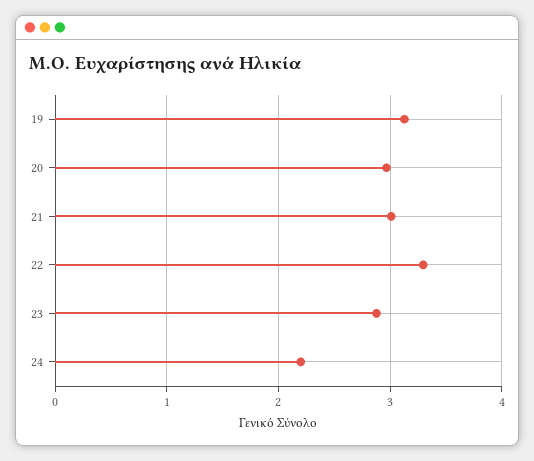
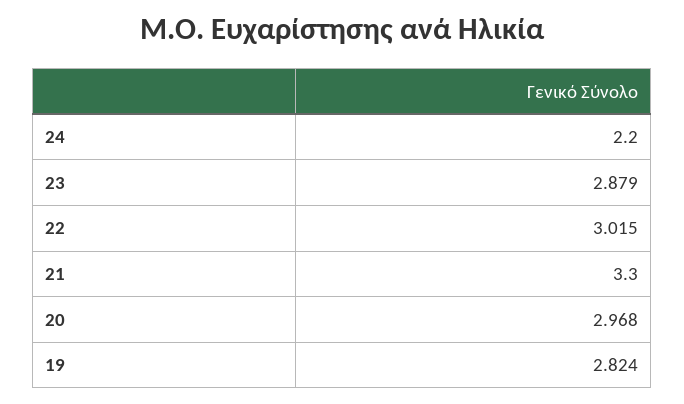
19: 3.1 -> 2.824
21: 3 -> 3.3
22: 3.3 -> 3.015

